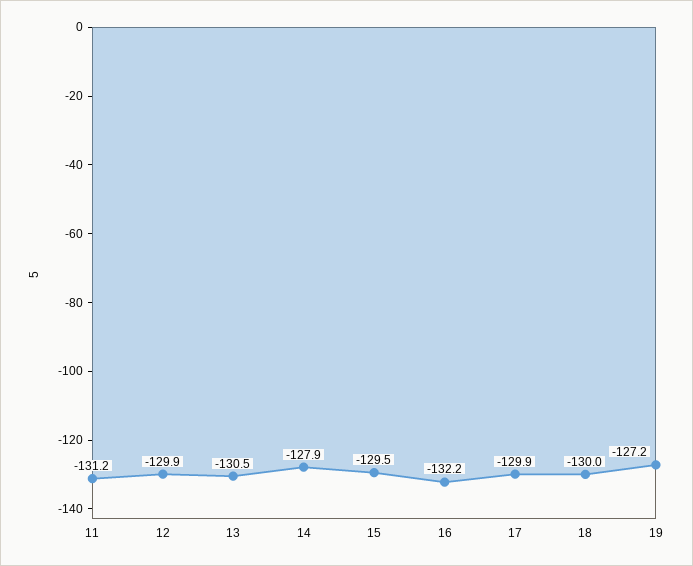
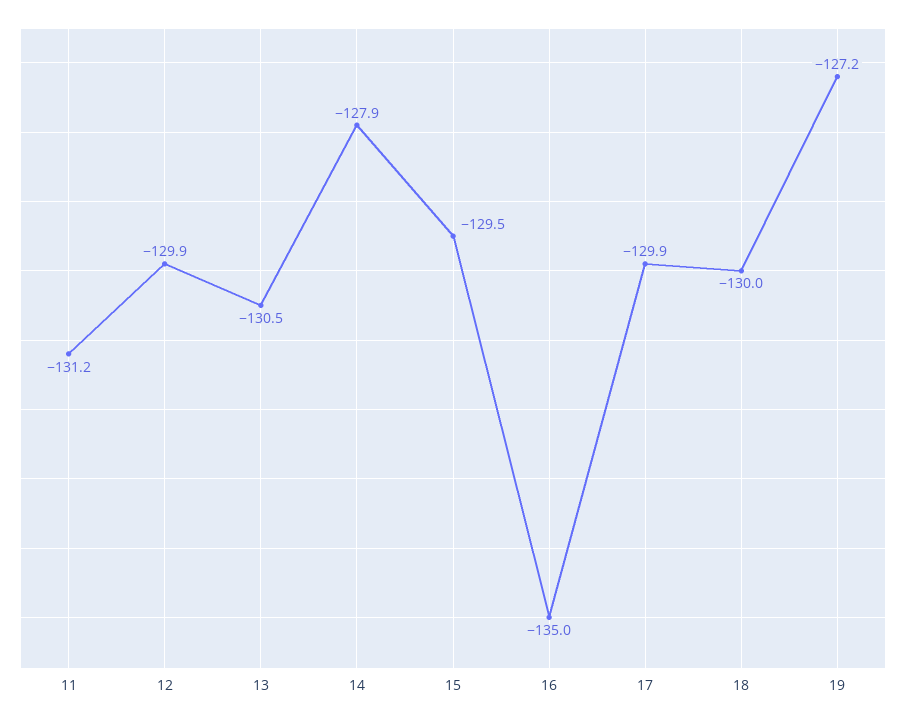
16: -132.2 -> -135

